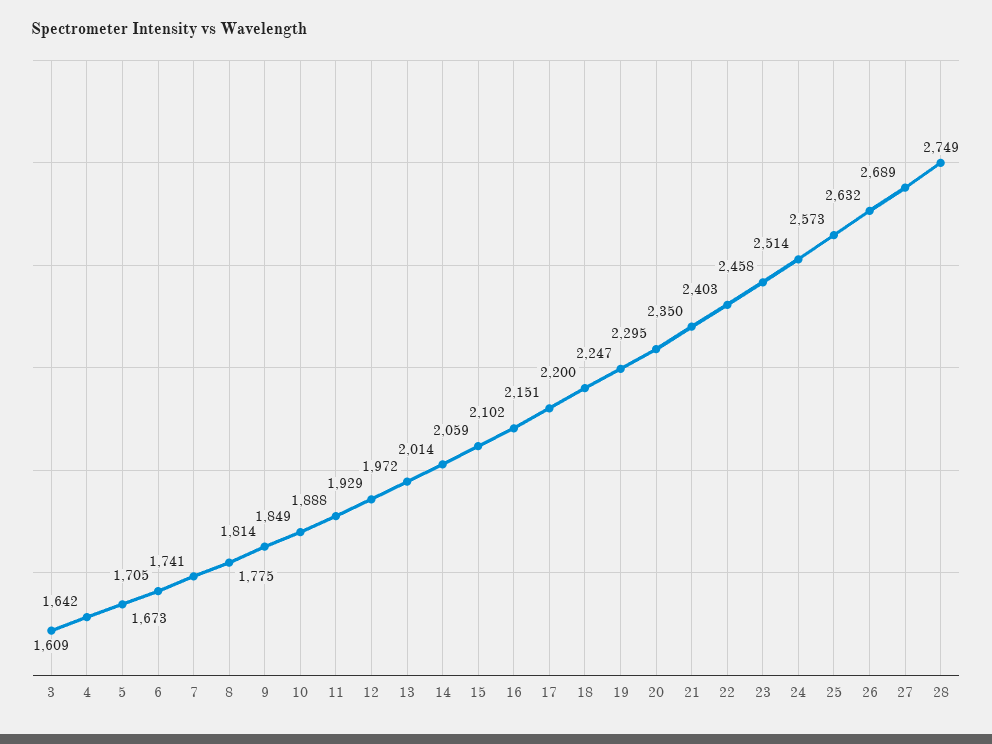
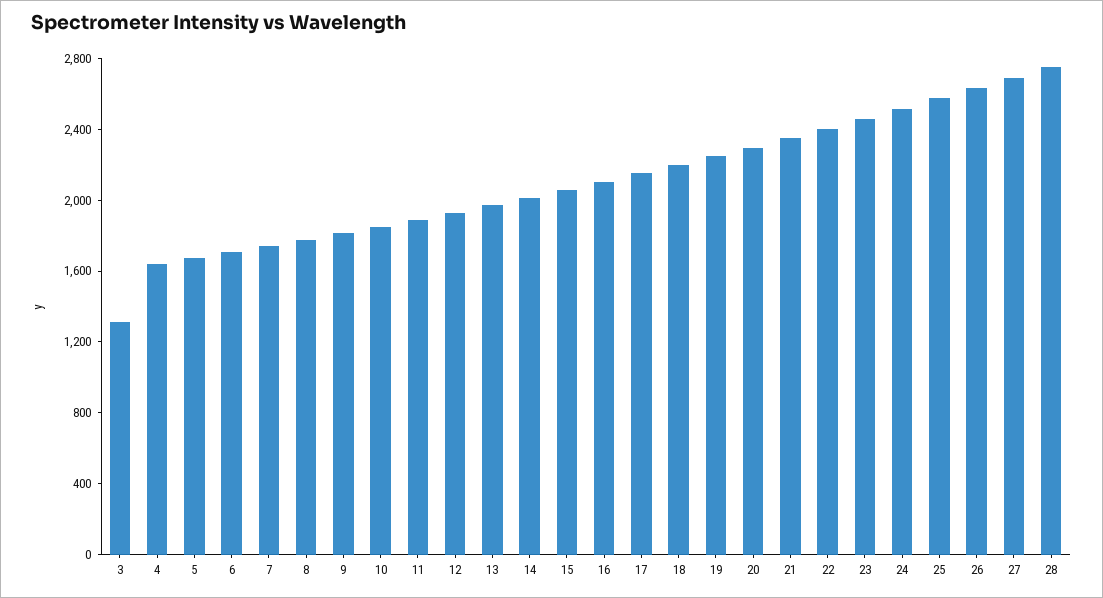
3: 1609 -> 1300

